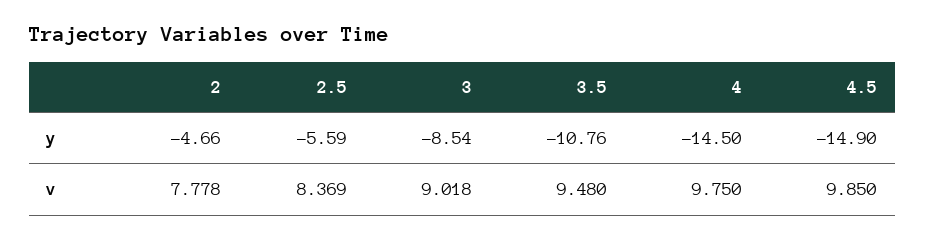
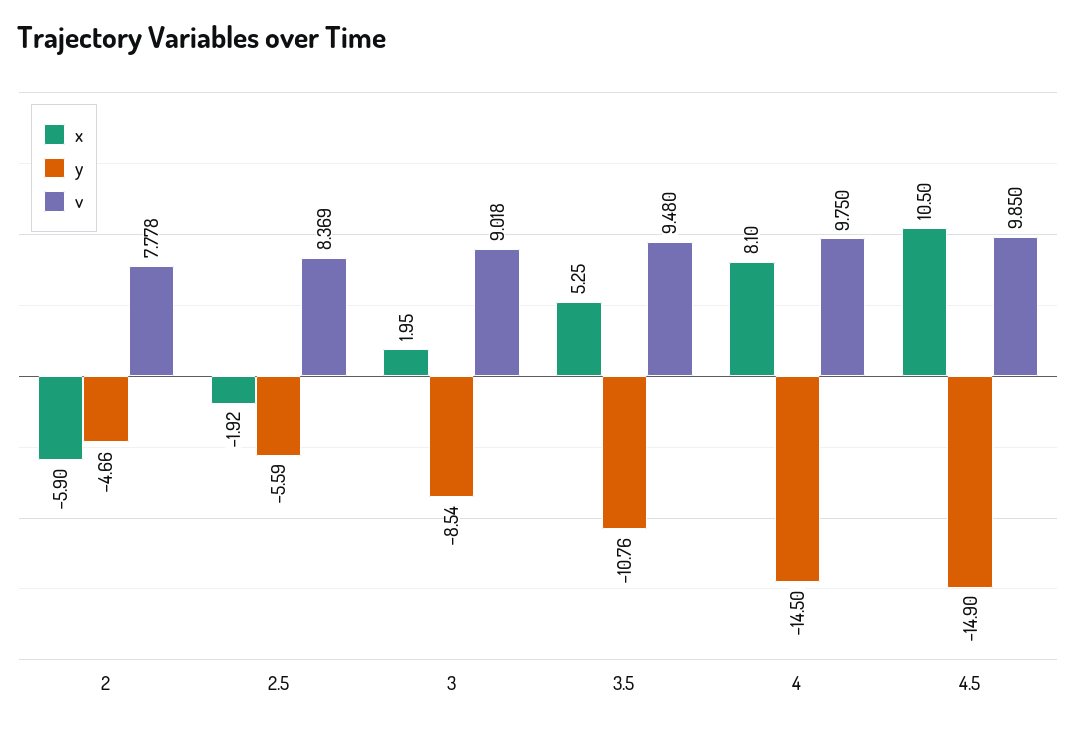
x, 2: none -> -5.9
x, 2.5: none -> -1.92
x, 3: none -> 1.95
x, 3.5: none -> 5.25
x, 4: none -> 8.1
x, 4.5: none -> 10.5

